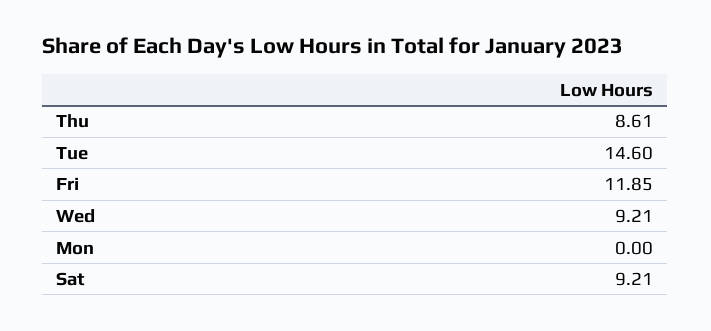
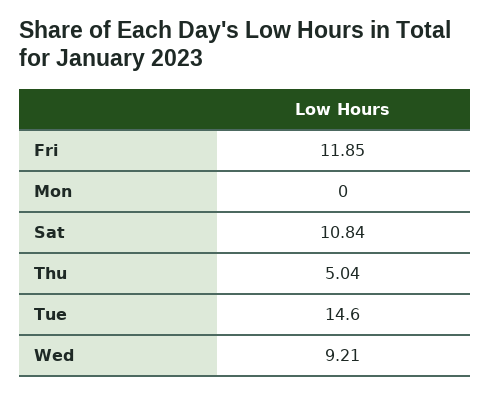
Thu: 8.61 -> 5.04
Sat: 9.21 -> 10.84

